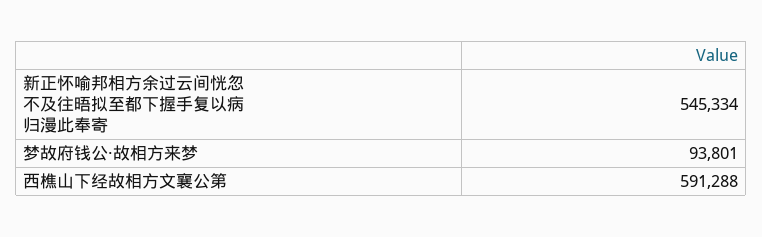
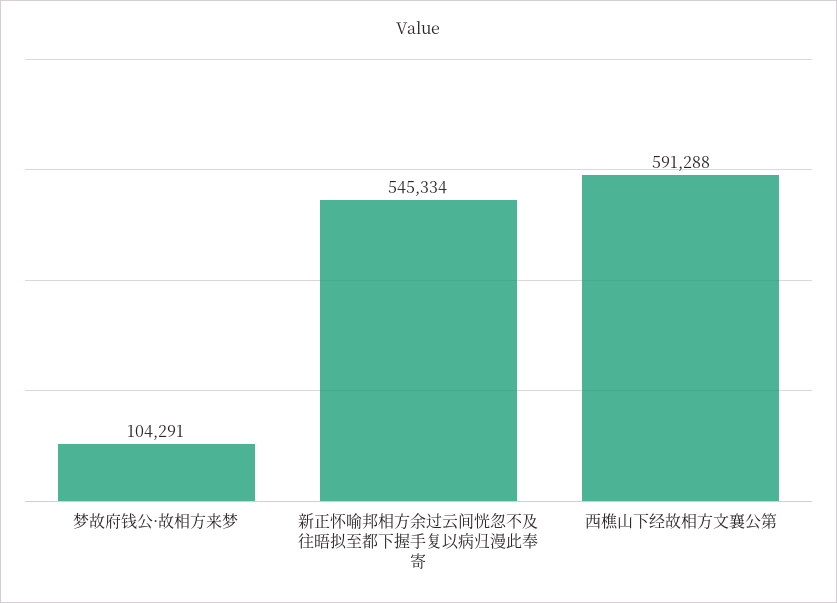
梦故府钱公·故相方来梦: 93801 -> 104291

